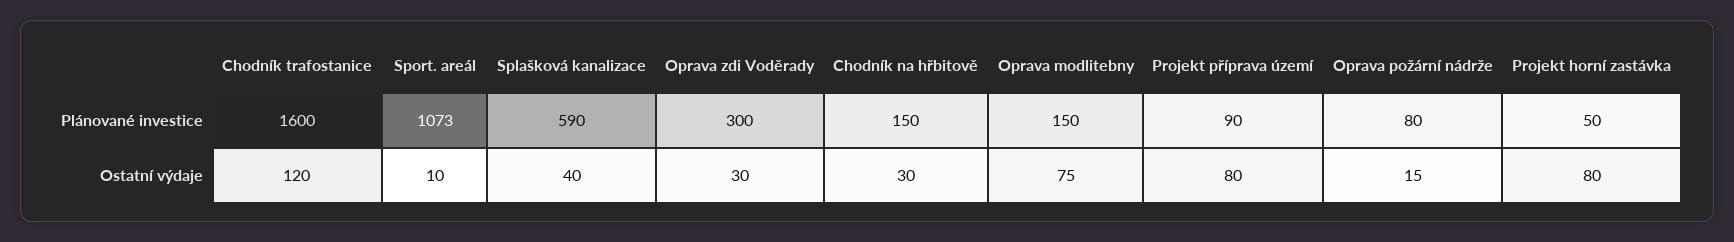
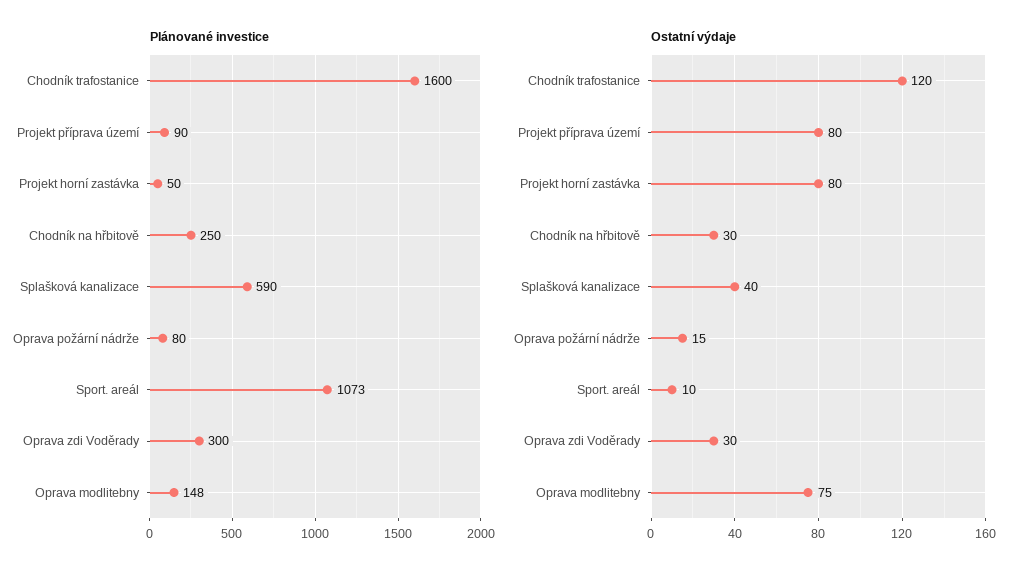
Plánované investice, Chodník na hřbitově: 150 -> 250
Plánované investice, Oprava modlitebny: 150 -> 148

